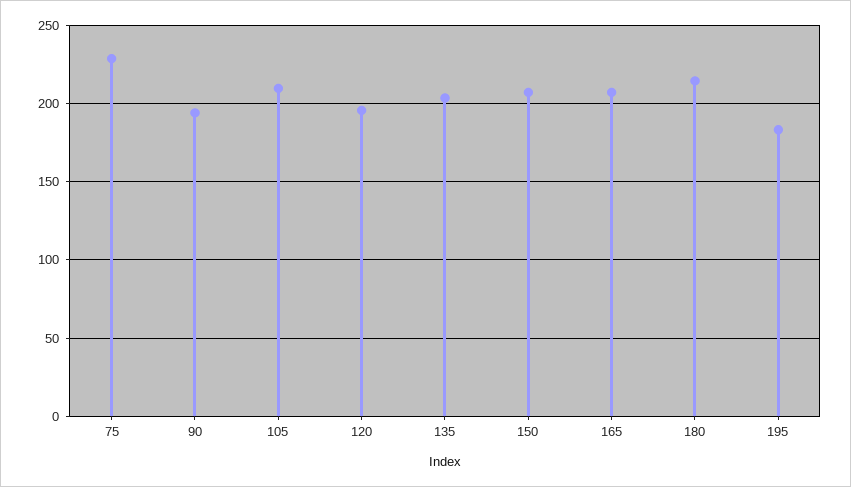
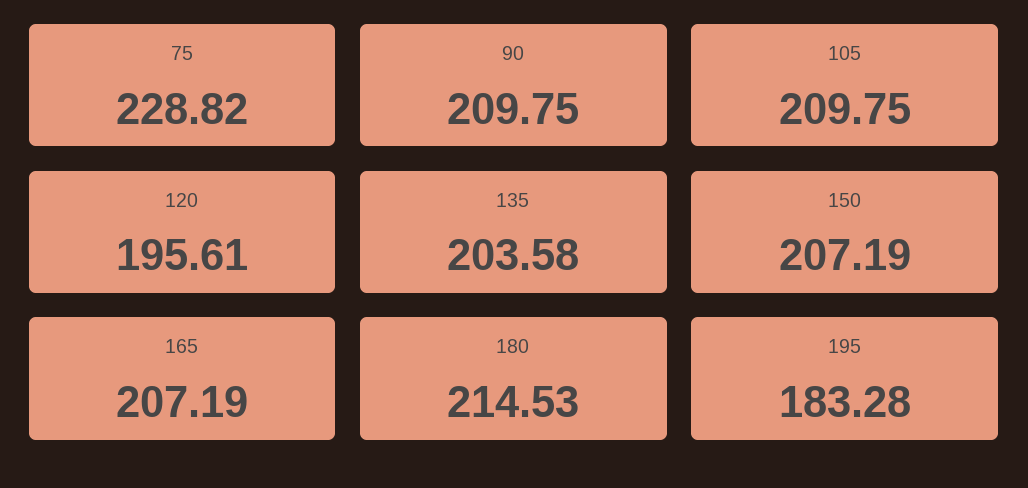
90: 195 -> 209.75

